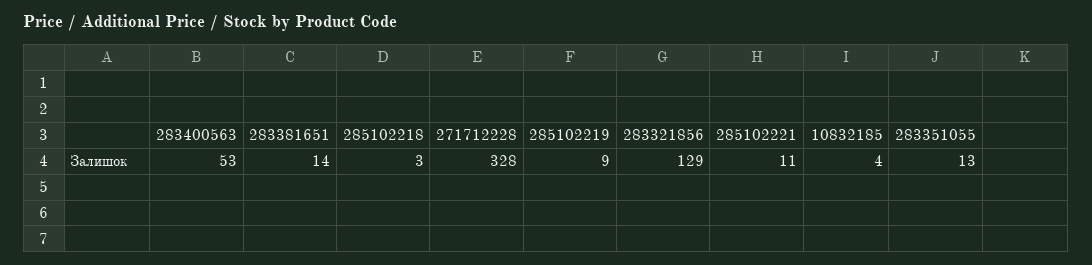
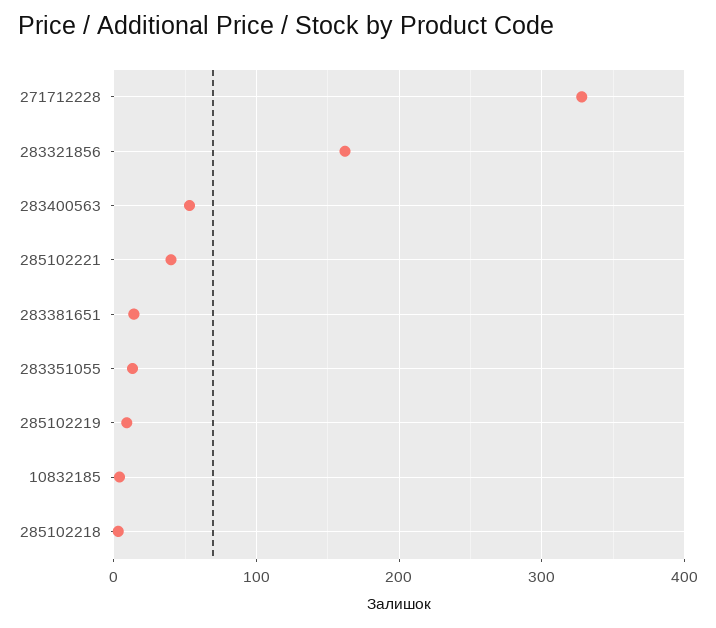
283321856: 129 -> 160
285102221: 11 -> 40

